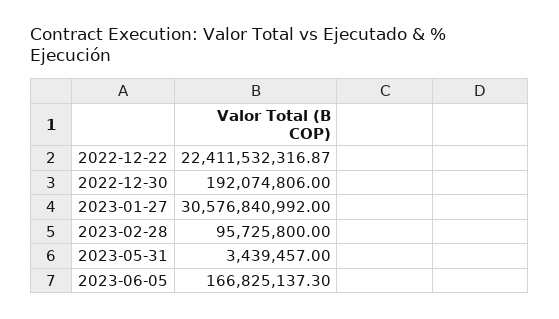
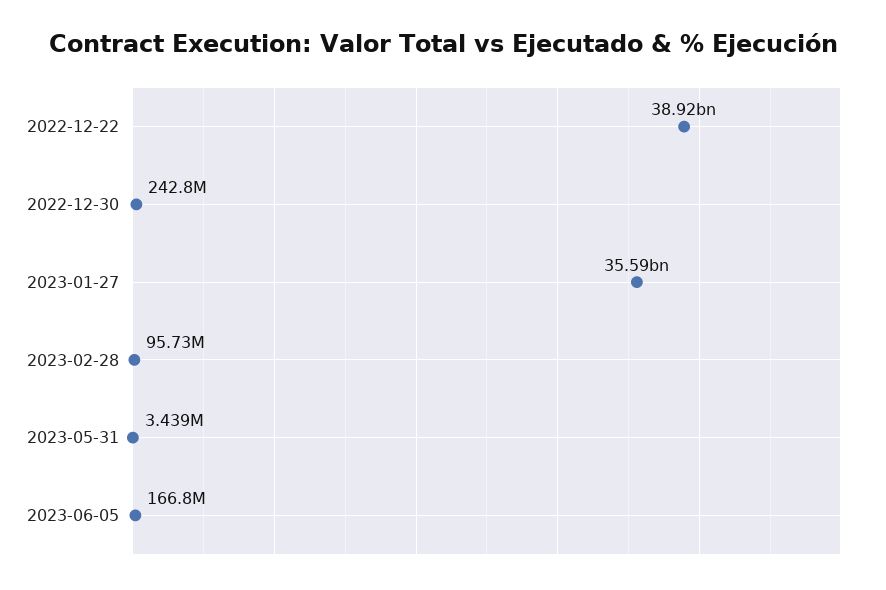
2022-12-22: 22411532316.87 -> 38920000000
2022-12-30: 192074806 -> 242800000
2023-01-27: 30576840992 -> 35590000000

